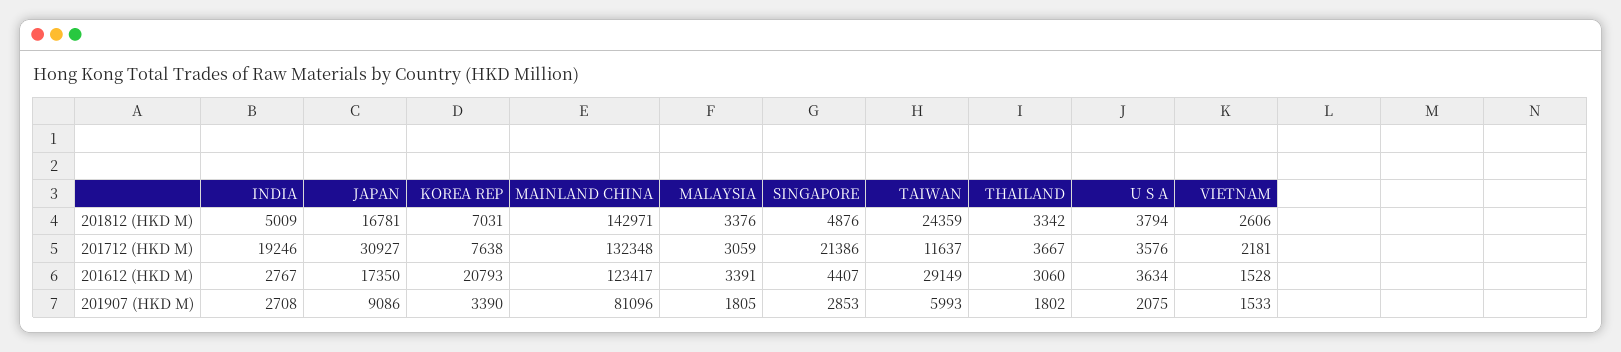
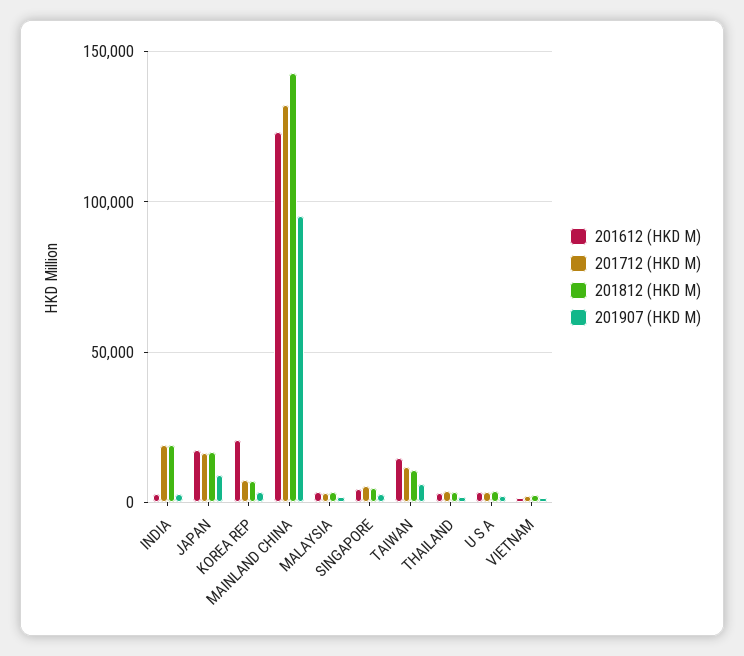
201812 (HKD M), INDIA: 5009 -> 20000
201812 (HKD M), TAIWAN: 24359 -> 10000
201712 (HKD M), JAPAN: 30927 -> 15000
201712 (HKD M), SINGAPORE: 21386 -> 5000
201612 (HKD M), TAIWAN: 29149 -> 15000
201907 (HKD M), MAINLAND CHINA: 81096 -> 95000

